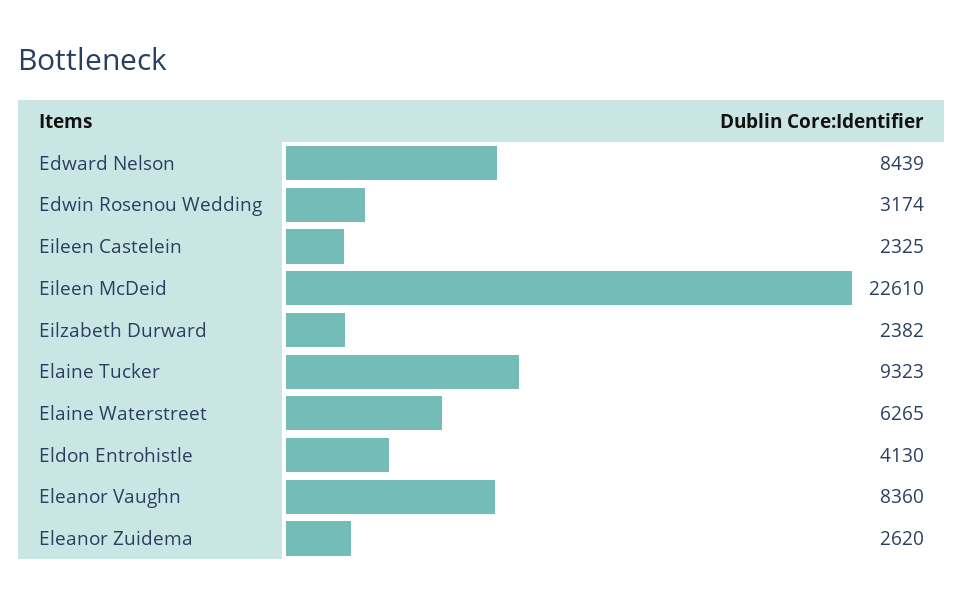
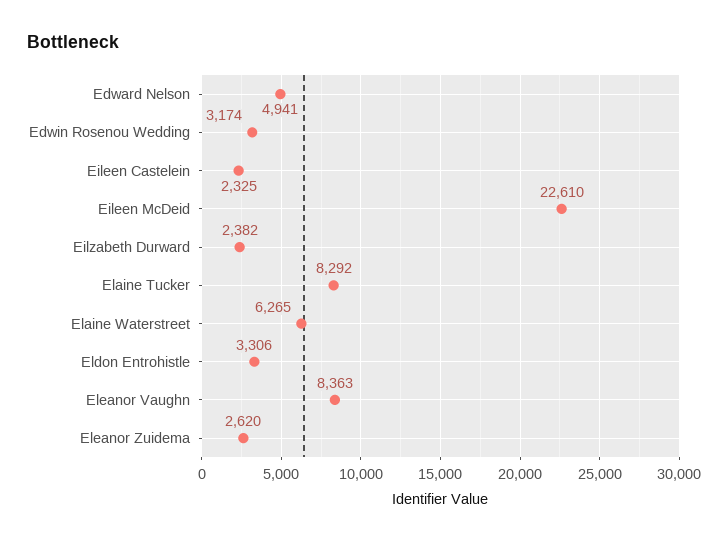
Edward Nelson: 8439 -> 4941
Elaine Tucker: 9323 -> 8292
Eldon Entrohistle: 4130 -> 3306
Eleanor Vaughn: 8360 -> 8363

